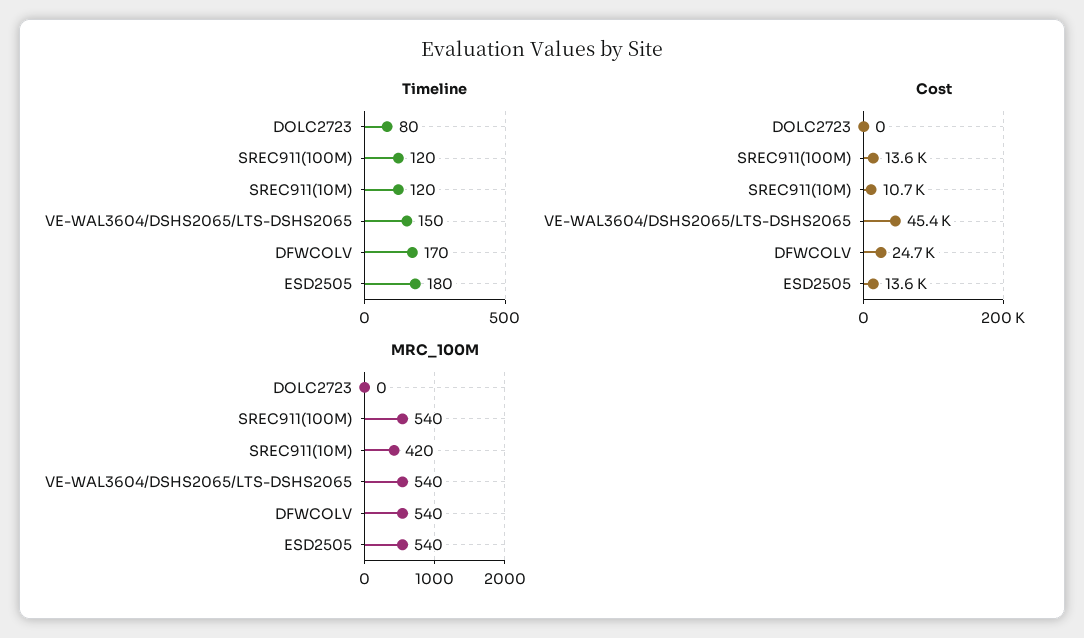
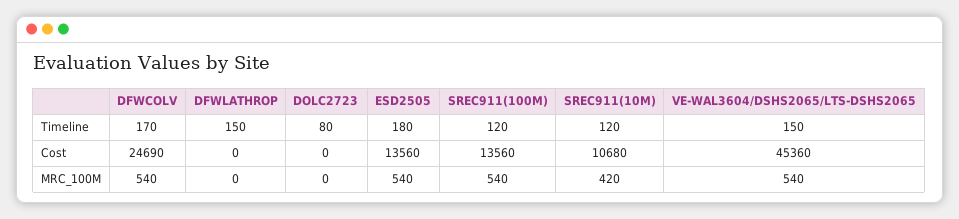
Timeline, DFWLATHROP: none -> 150
Cost, DFWLATHROP: none -> 0
MRC_100M, DFWLATHROP: none -> 0

